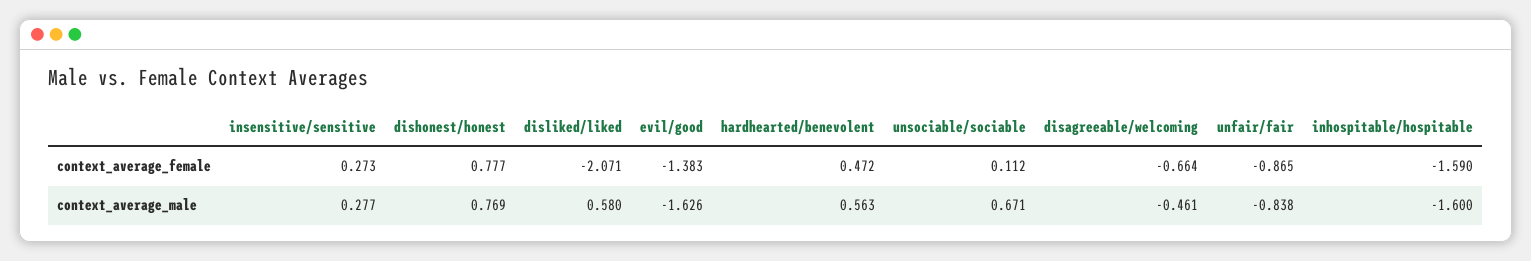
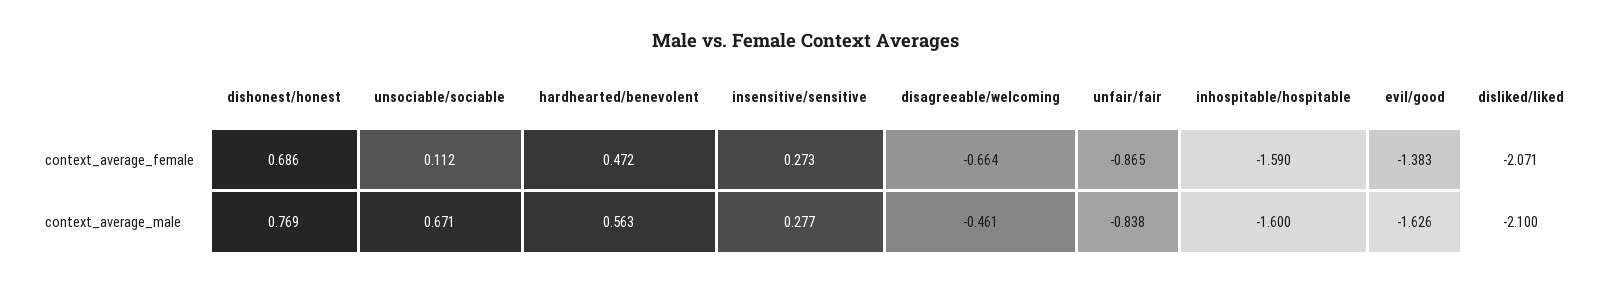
dishonest/honest, context_average_female: 0.777 -> 0.686
disliked/liked, context_average_male: 0.58 -> -2.1

